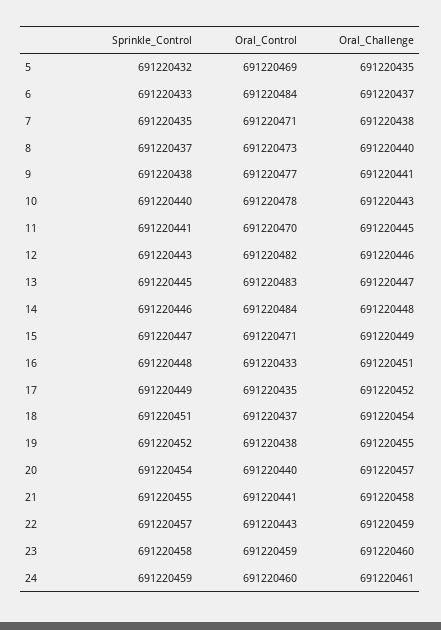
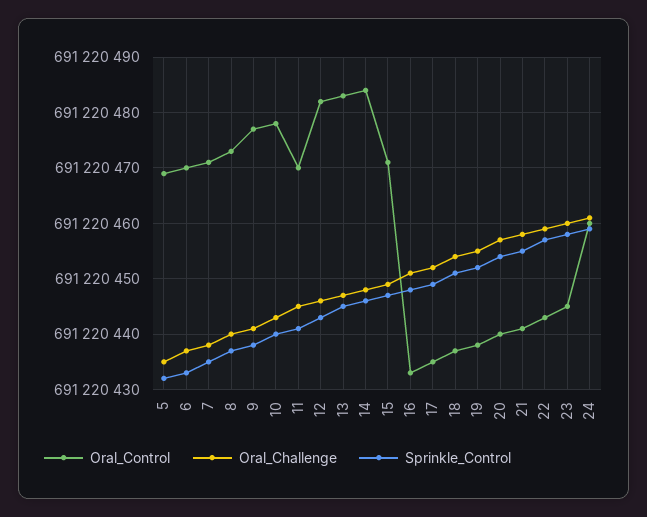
Oral_Control, 6: 691220484 -> 691220470
Oral_Control, 23: 691220459 -> 691220445

